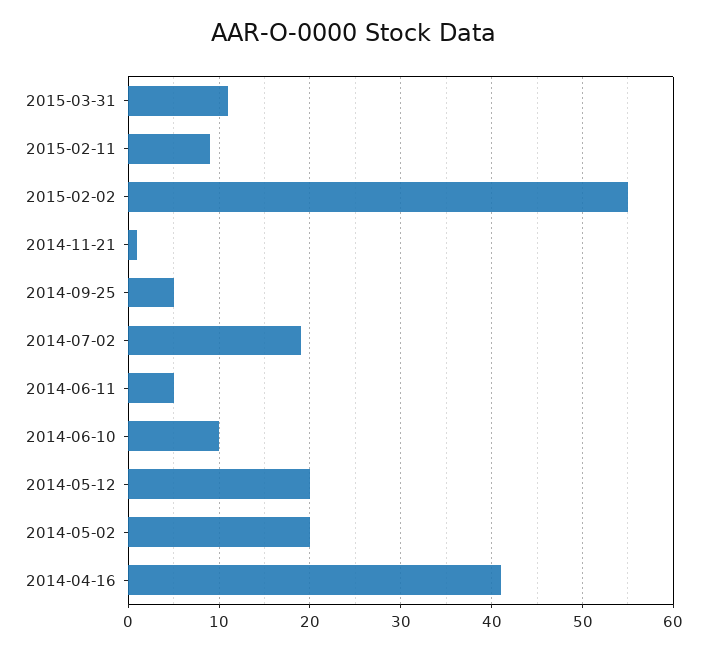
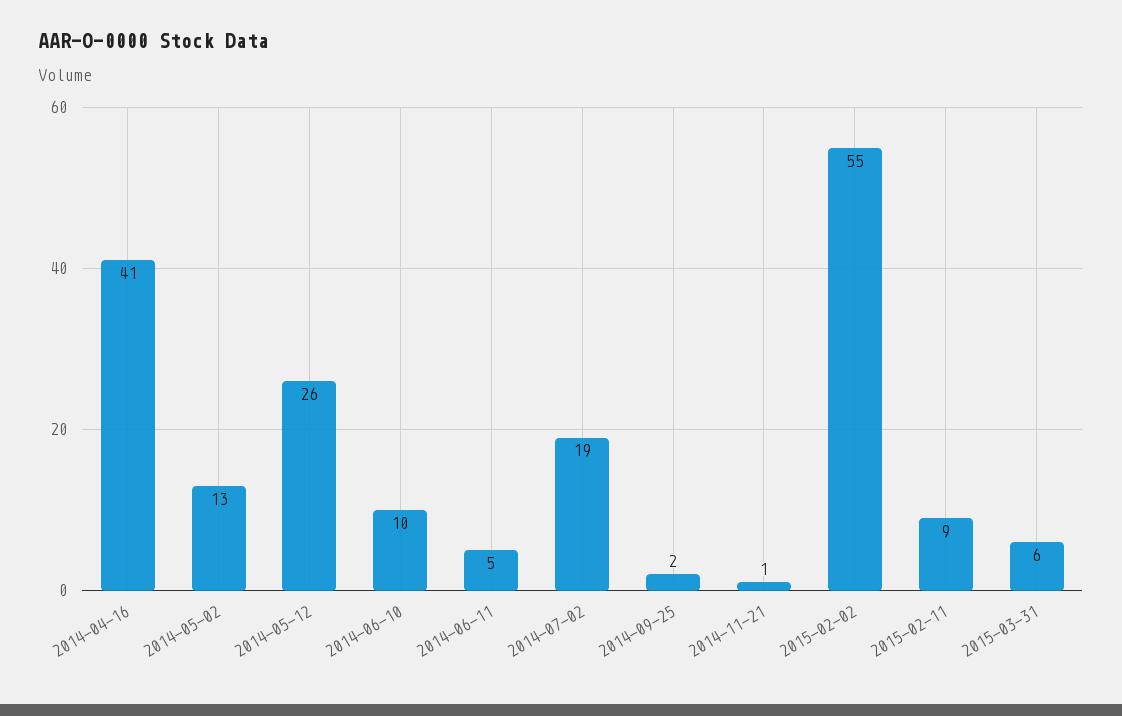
2015-03-31: 11 -> 6
2014-09-25: 5 -> 2
2014-05-12: 20 -> 26
2014-05-02: 20 -> 13

